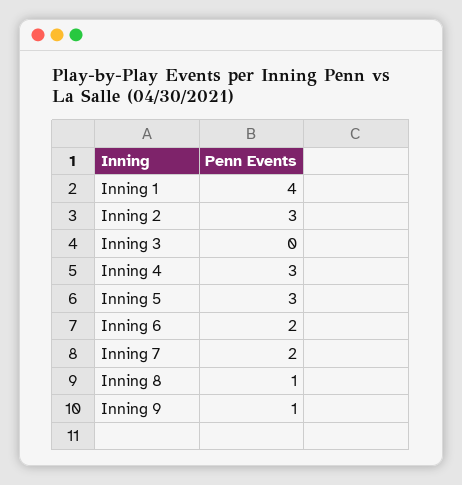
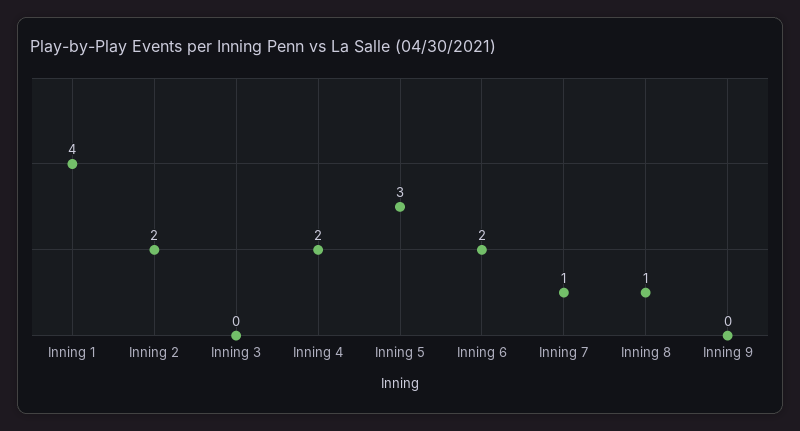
Inning 2: 3 -> 2
Inning 4: 3 -> 2
Inning 7: 2 -> 1
Inning 9: 1 -> 0

